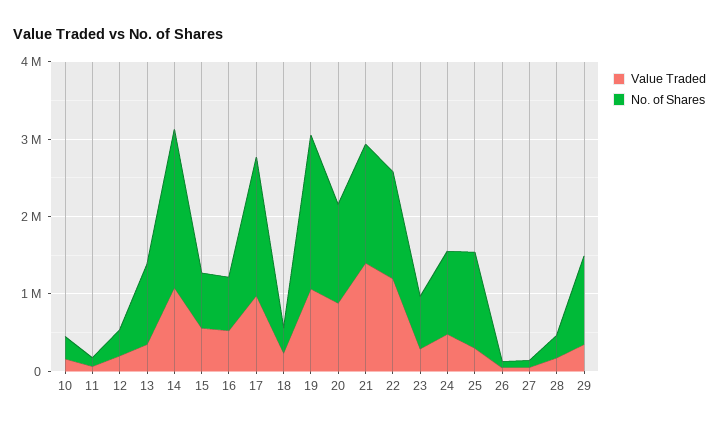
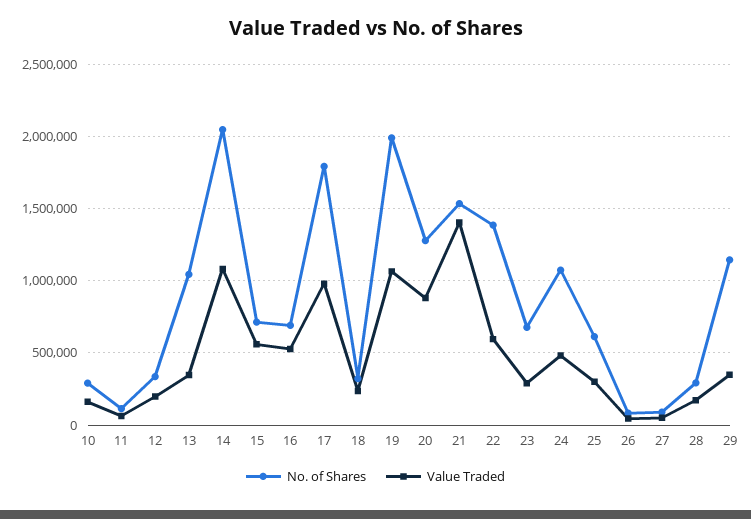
Value Traded, 22: 1200000 -> 600000
No. of Shares, 25: 1200000 -> 600000

